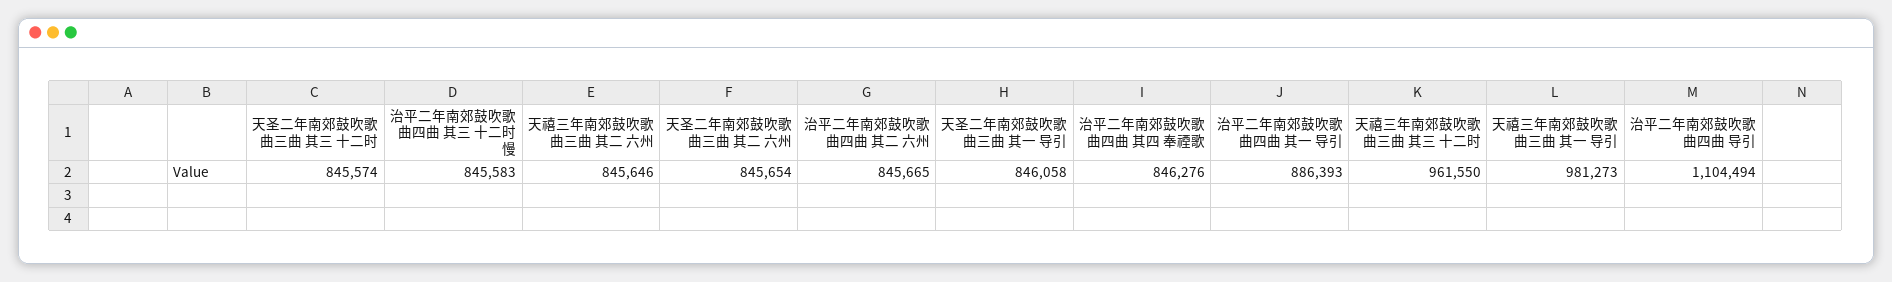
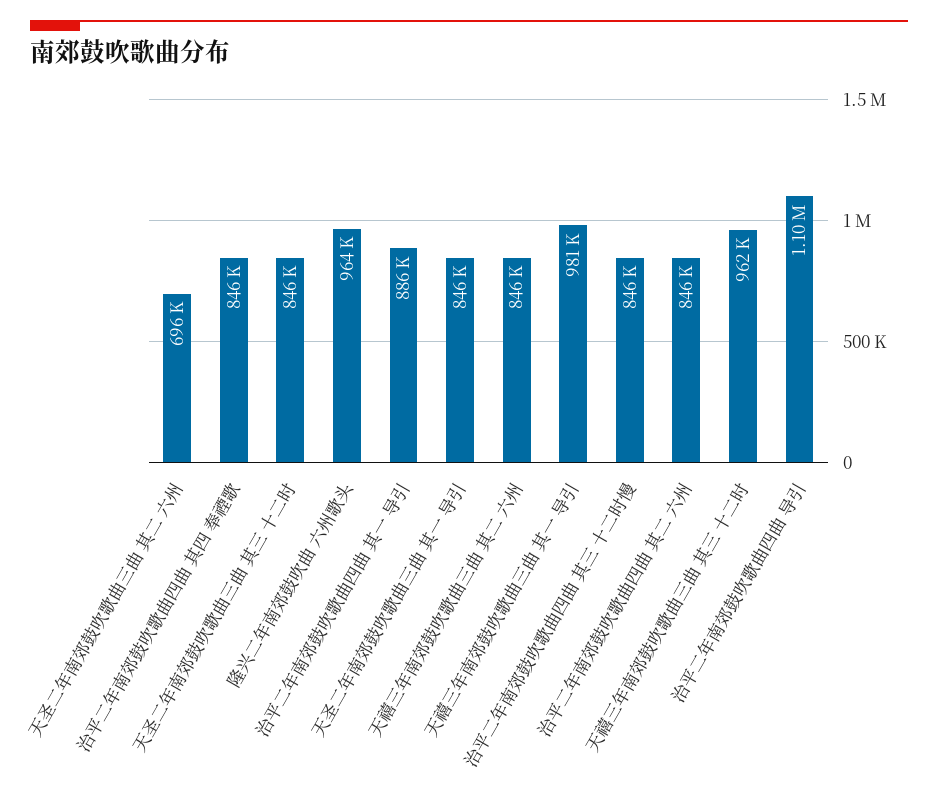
天圣二年南郊鼓吹歌曲三曲 其二 六州: 845654 -> 696000
隆兴二年南郊鼓吹曲 六州歌头: none -> 964000

